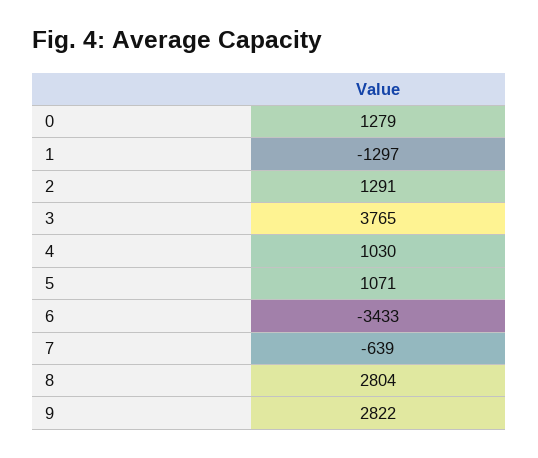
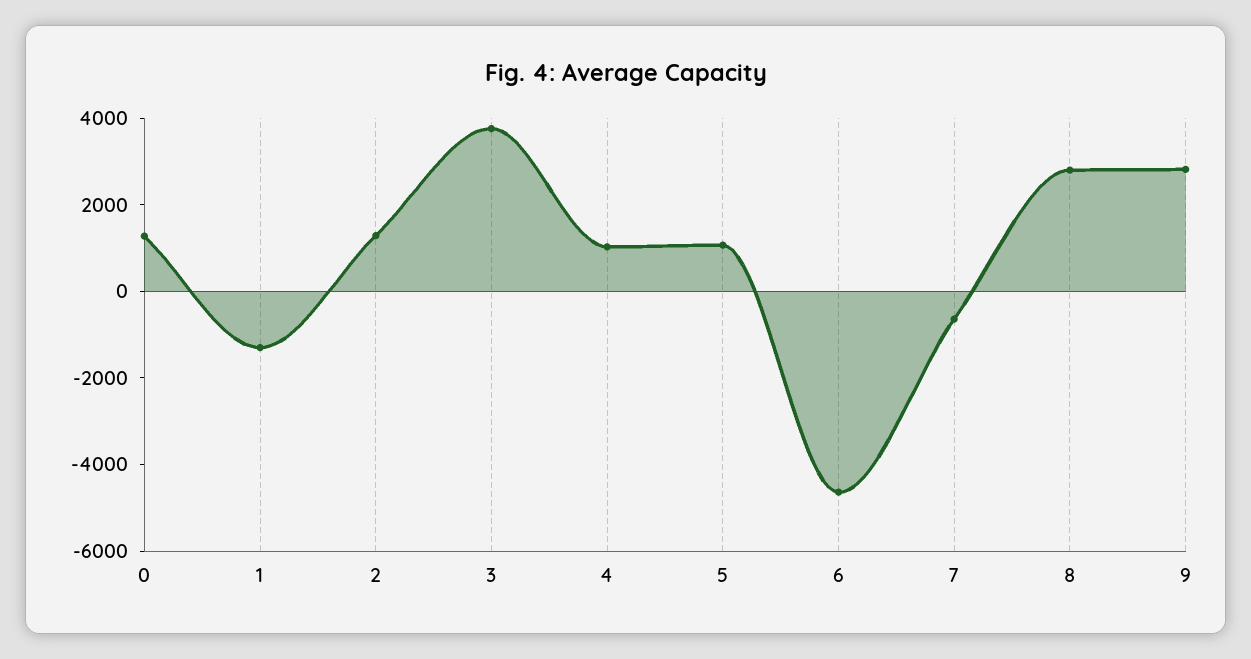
6: -3433 -> -4500

